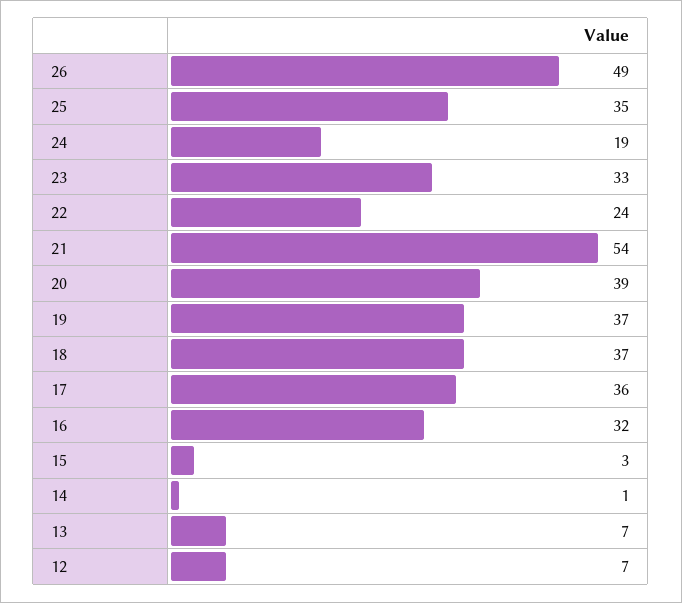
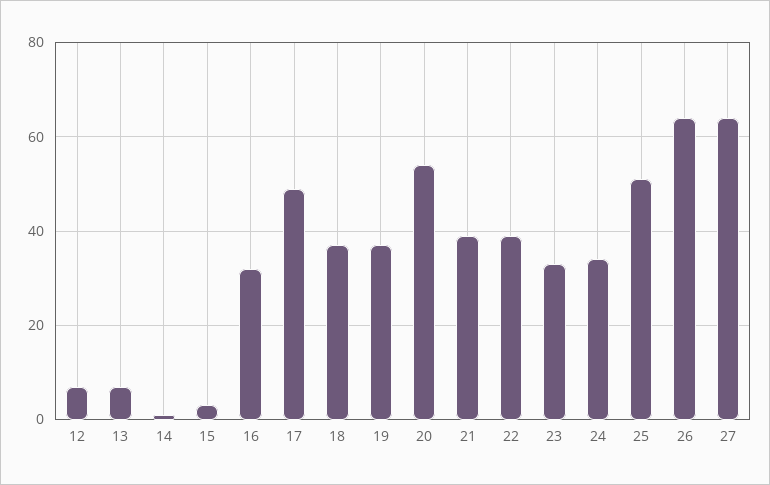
26: 49 -> 65
25: 35 -> 50
24: 19 -> 35
22: 24 -> 40
21: 54 -> 40
20: 39 -> 55
17: 36 -> 50
27: none -> 65

